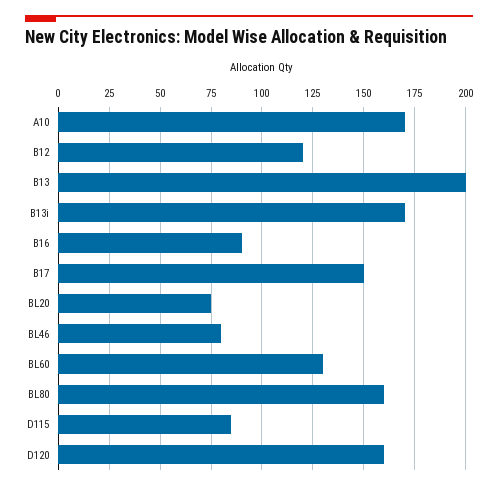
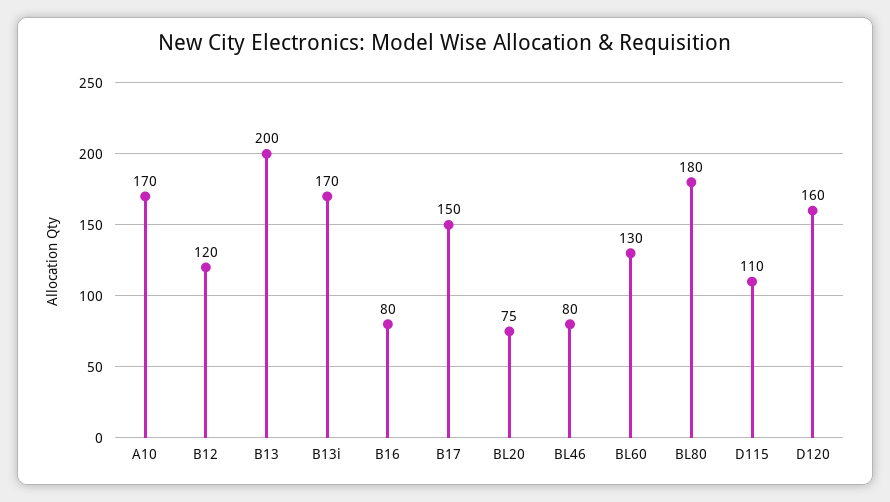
B16: 90 -> 80
BL80: 160 -> 180
D115: 85 -> 110

